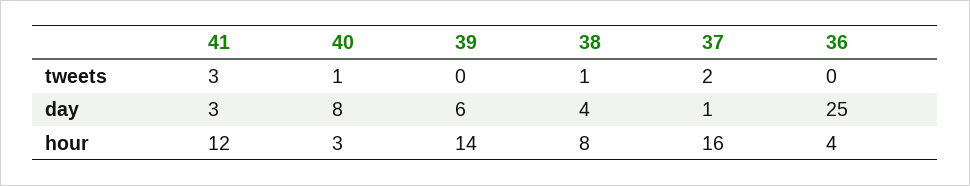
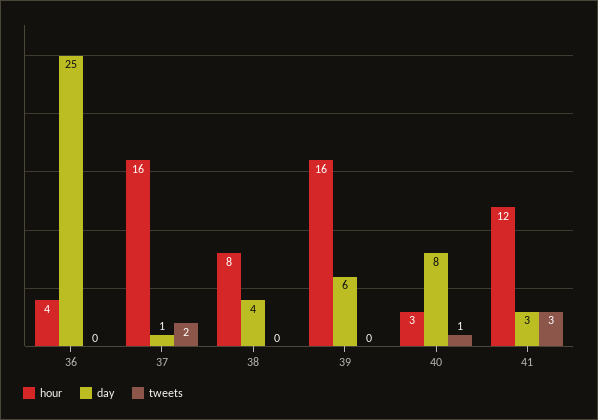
tweets, 38: 1 -> 0
hour, 39: 14 -> 16

